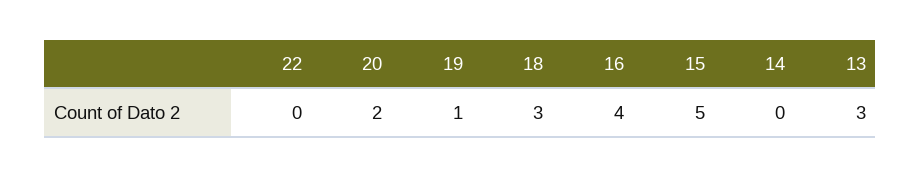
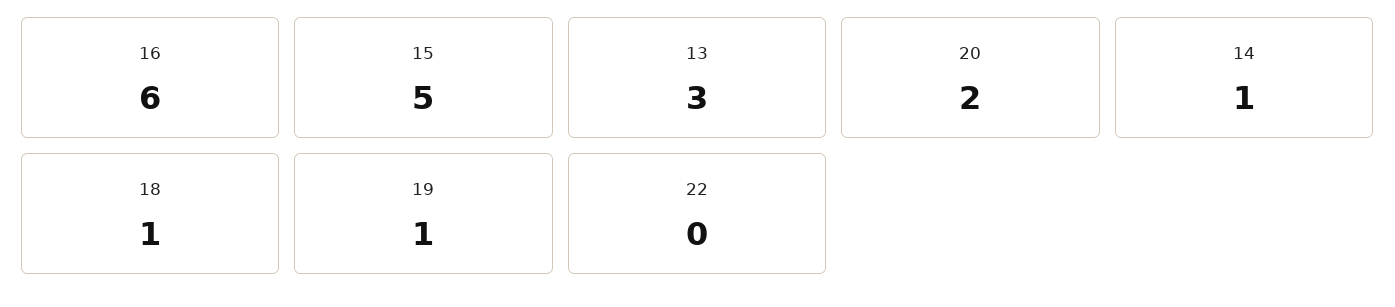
18: 3 -> 1
16: 4 -> 6
14: 0 -> 1

